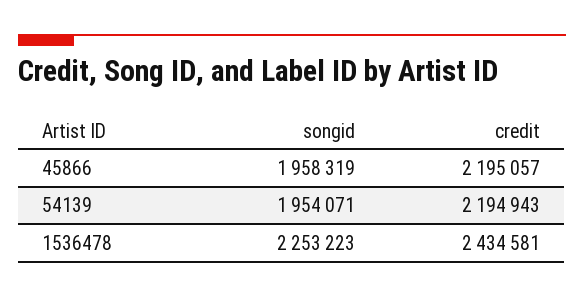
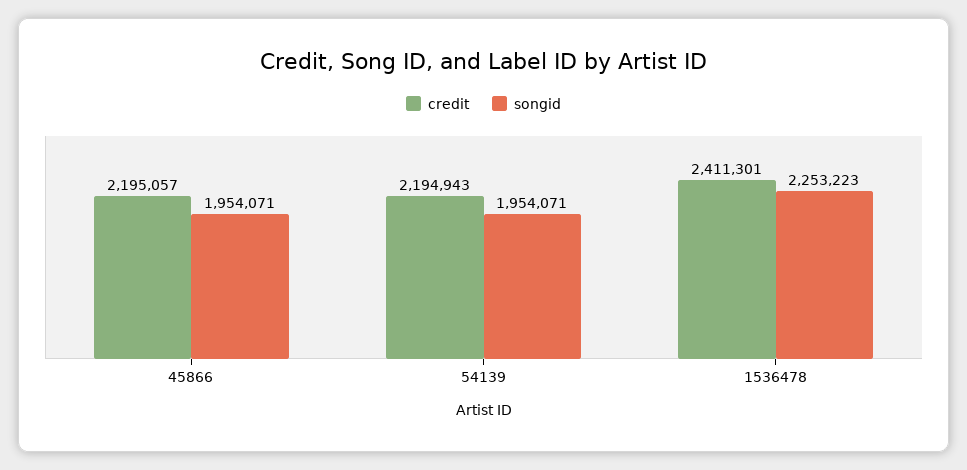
songid, 45866: 1958319 -> 1954071
credit, 1536478: 2434581 -> 2411301

